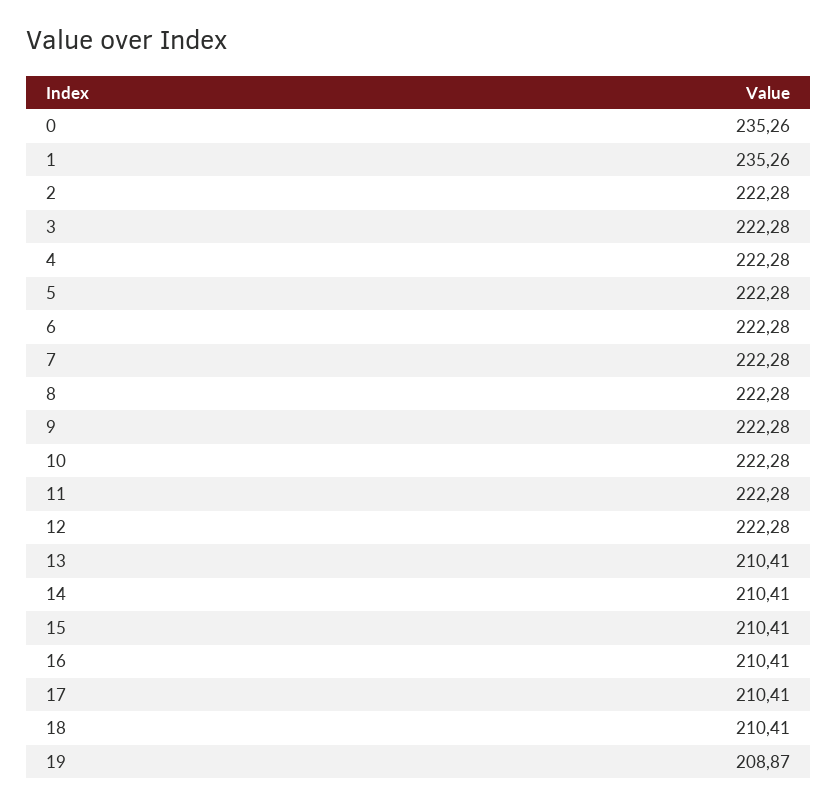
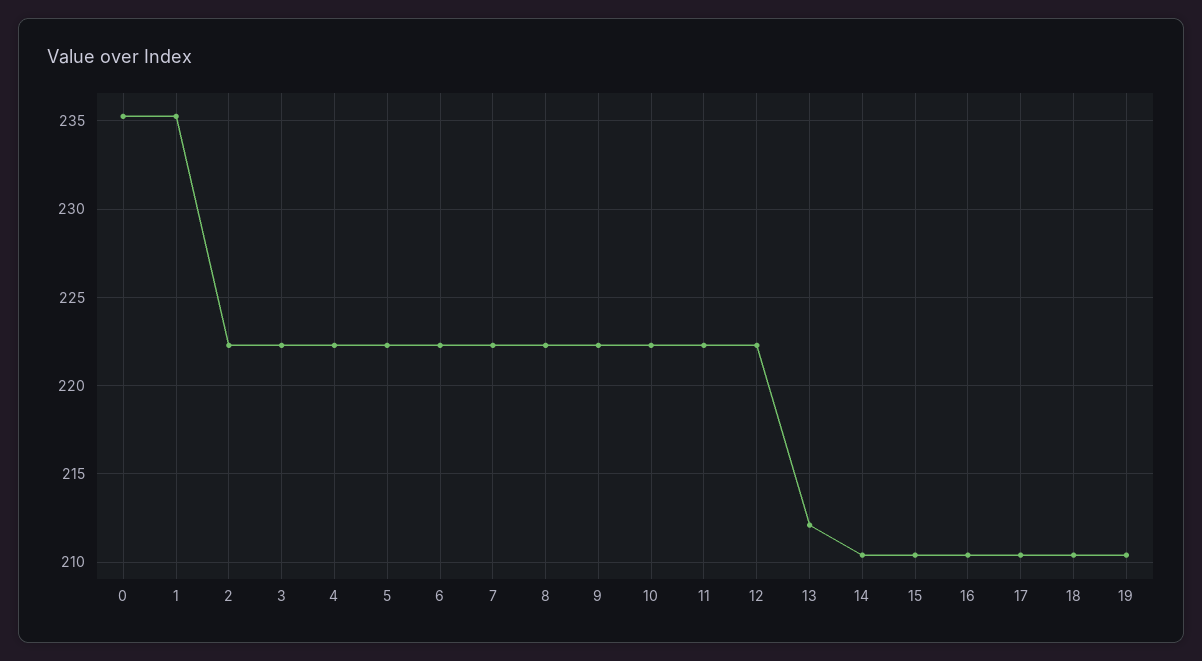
13: 210.41 -> 212
19: 208.87 -> 210.5

